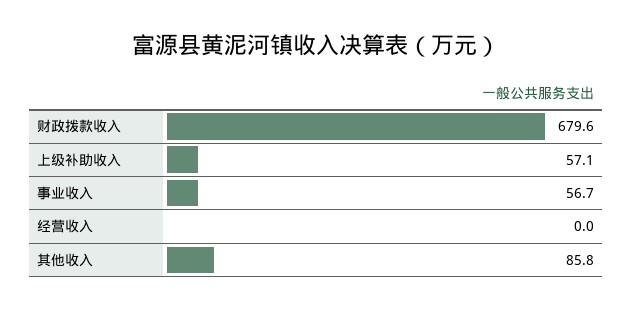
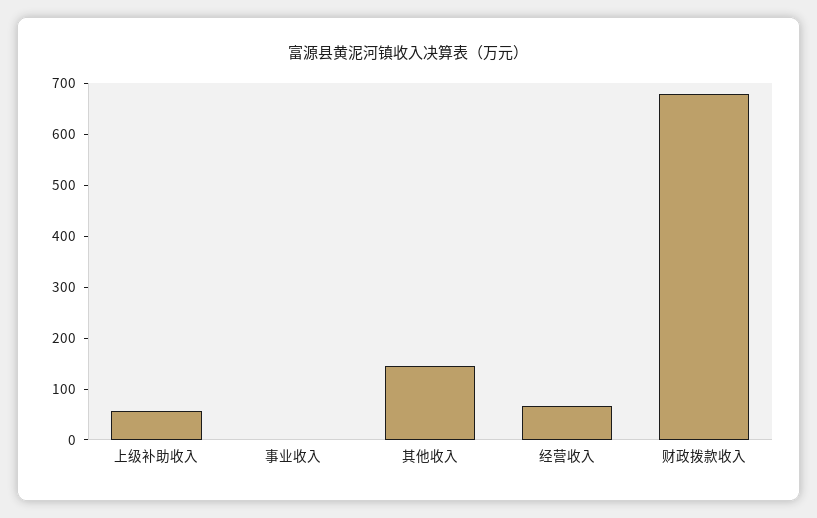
事业收入: 56.7 -> 0
经营收入: 0 -> 60
其他收入: 85.8 -> 140

